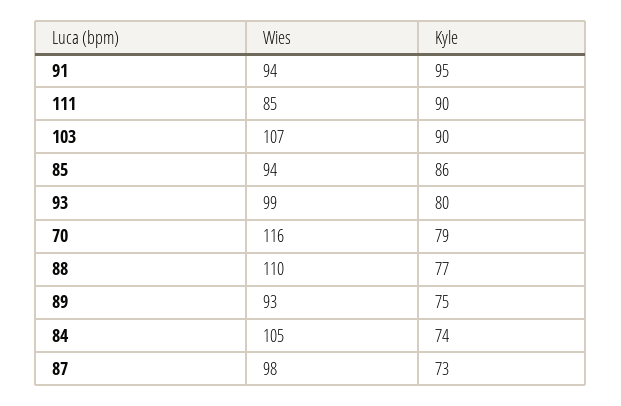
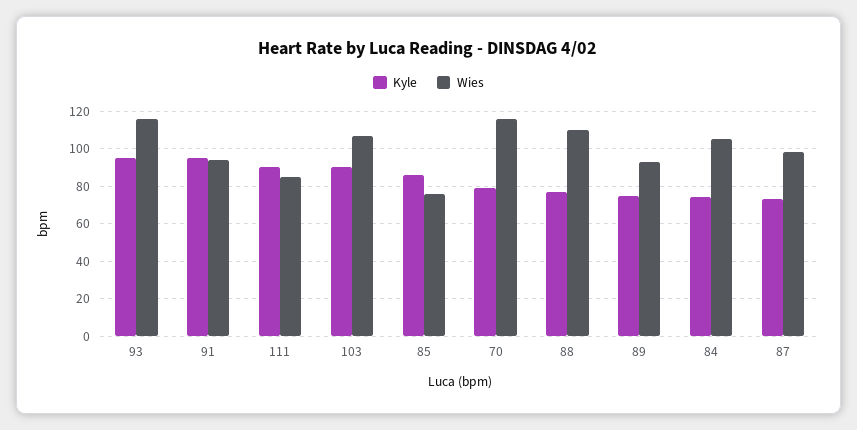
Wies, 85: 94 -> 75
Wies, 93: 99 -> 115
Kyle, 93: 80 -> 95

